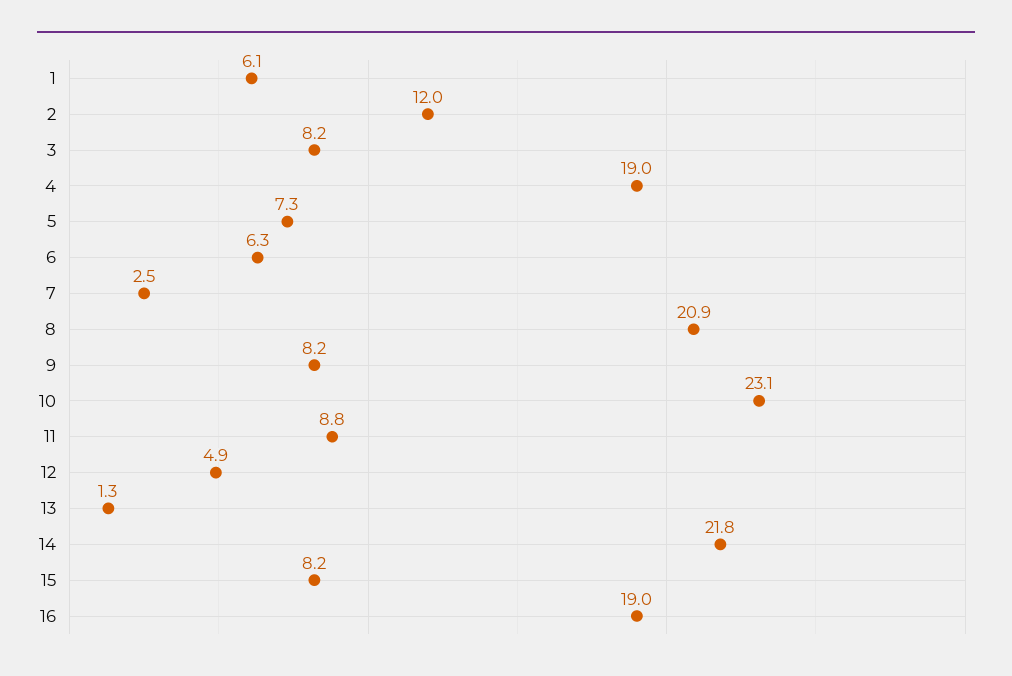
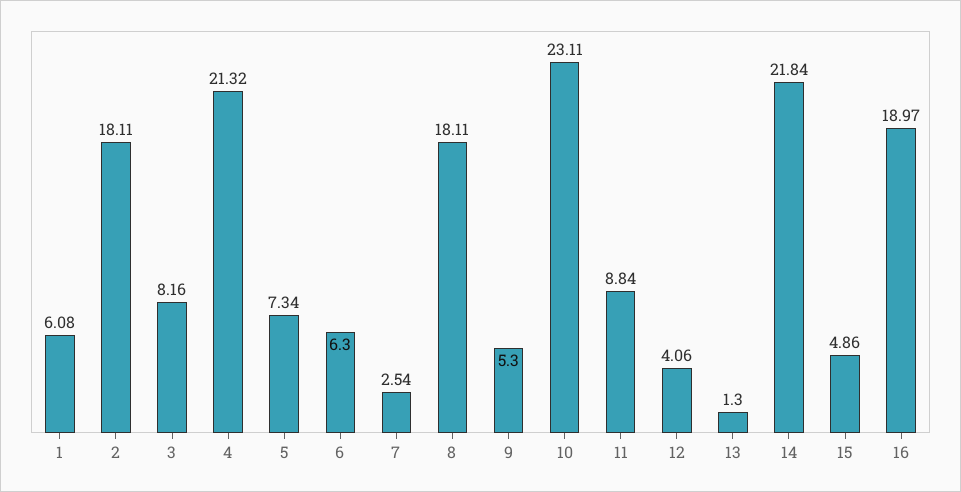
2: 12 -> 18.11
4: 19 -> 21.32
8: 20.9 -> 18.11
9: 8.2 -> 5.3
12: 4.9 -> 4.06
15: 8.2 -> 4.86

